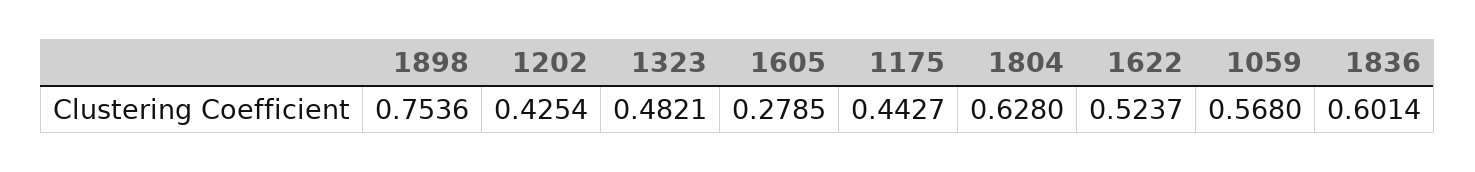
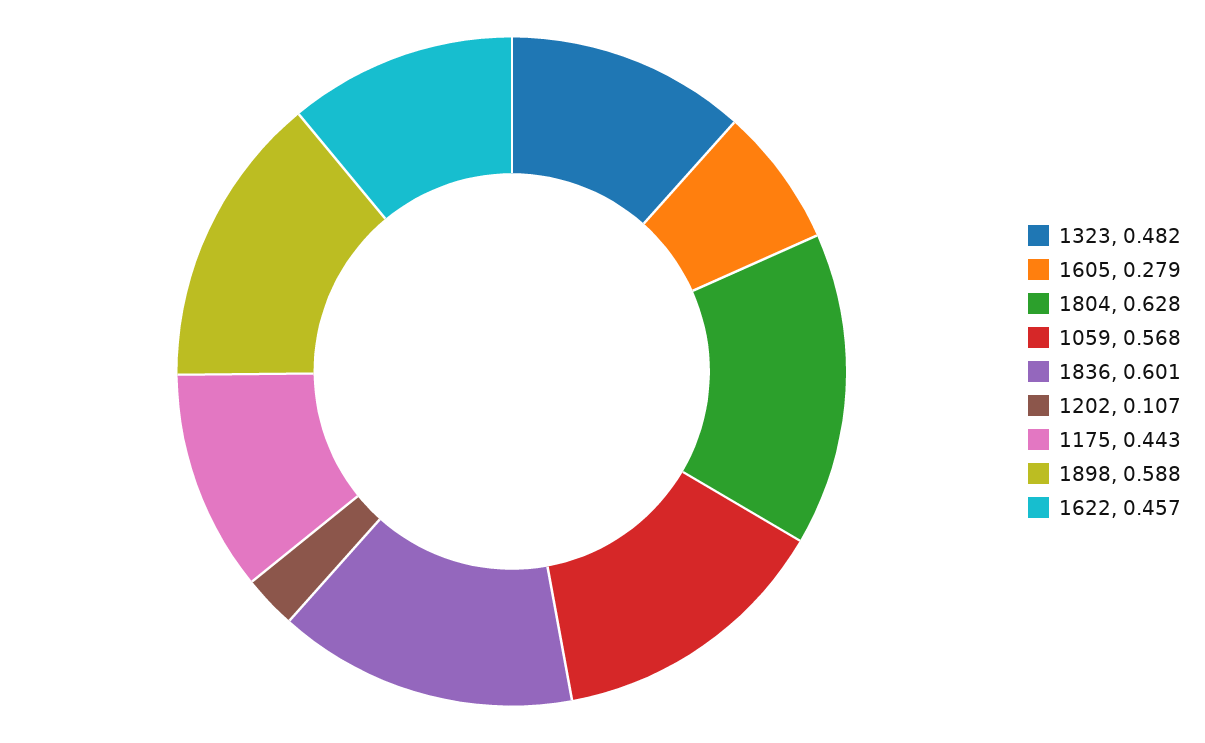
1898: 0.7536 -> 0.588
1202: 0.4254 -> 0.107
1622: 0.5237 -> 0.457

